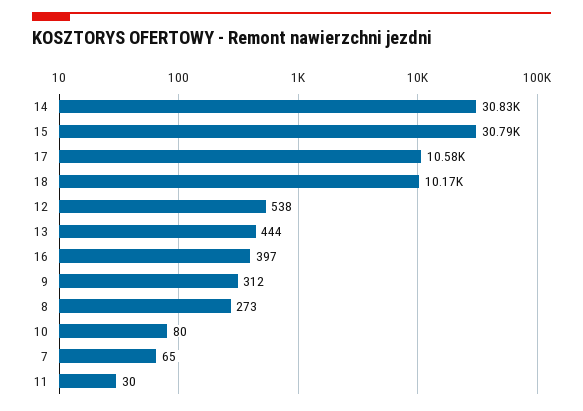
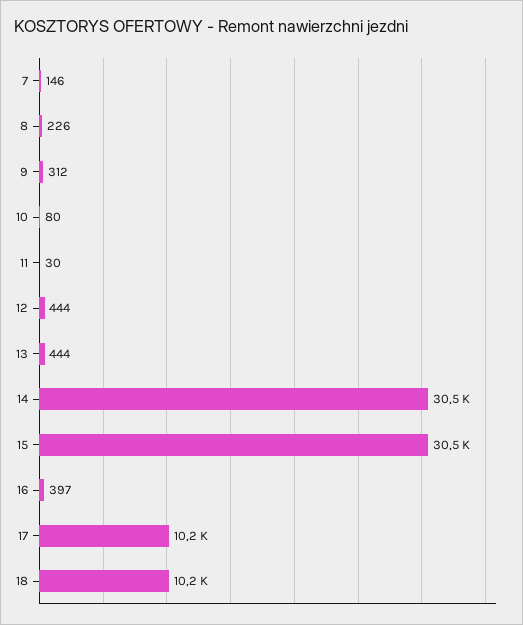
14: 30830 -> 30500
15: 30790 -> 30500
17: 10580 -> 10200
12: 538 -> 444
8: 273 -> 226
7: 65 -> 146

